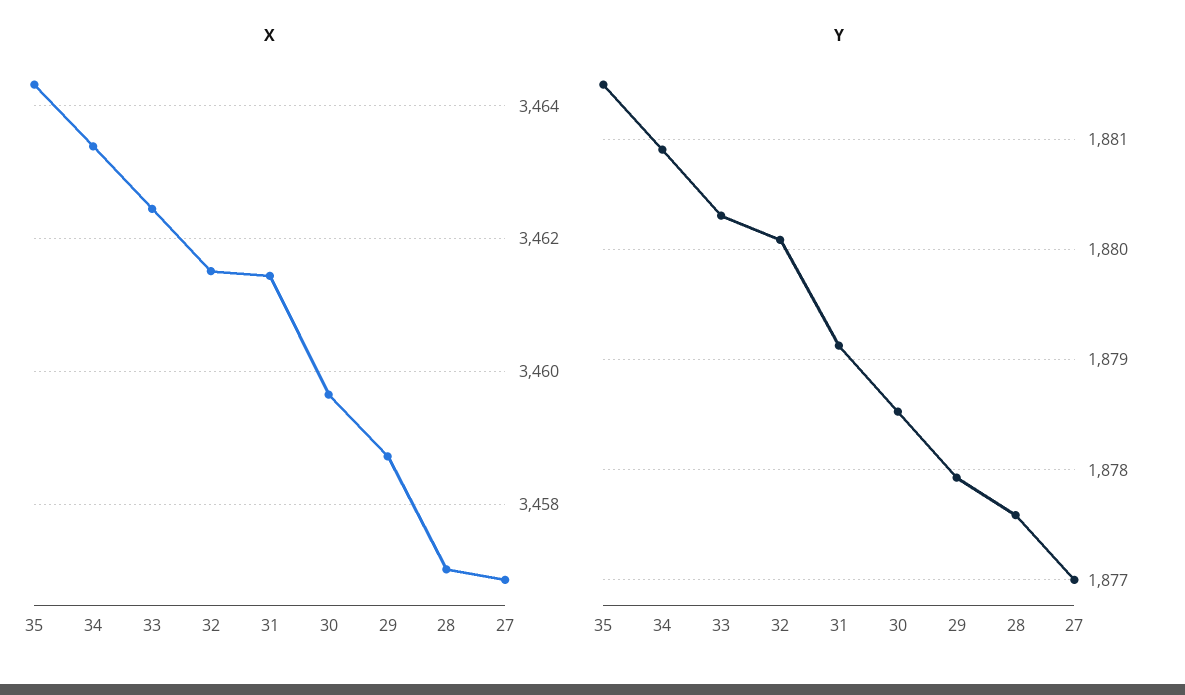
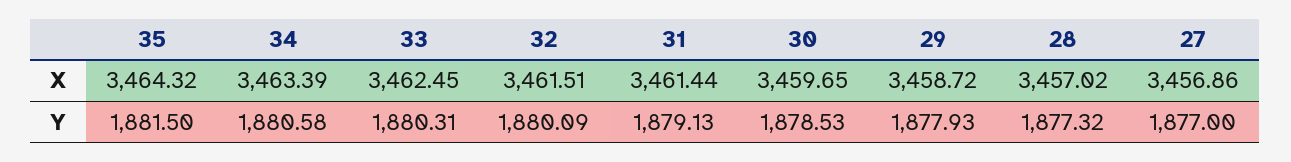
Y, 34: 1880.9 -> 1880.58
Y, 28: 1877.6 -> 1877.32

